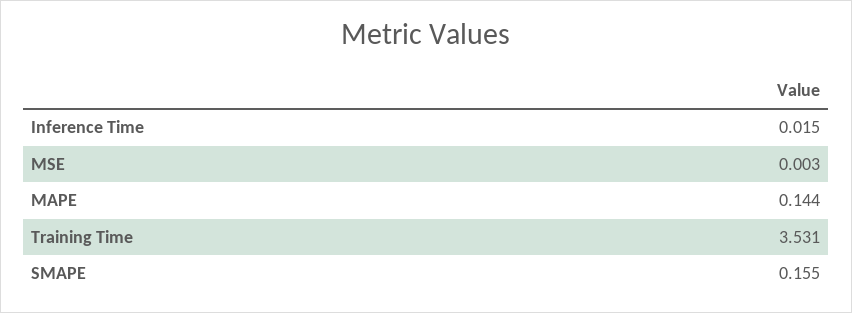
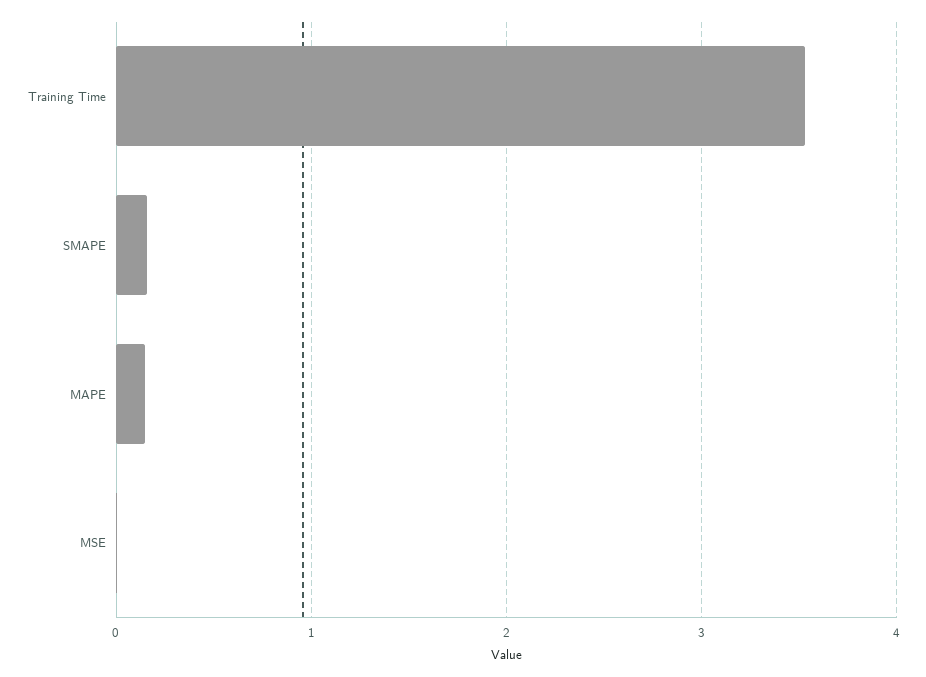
Inference Time: 0.015 -> none

